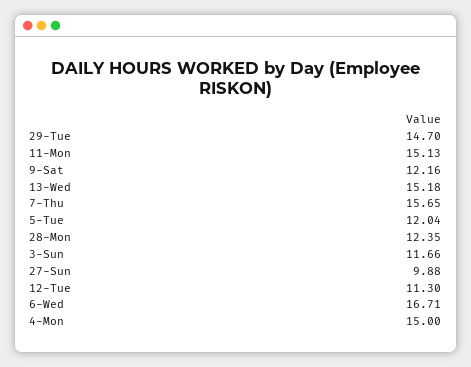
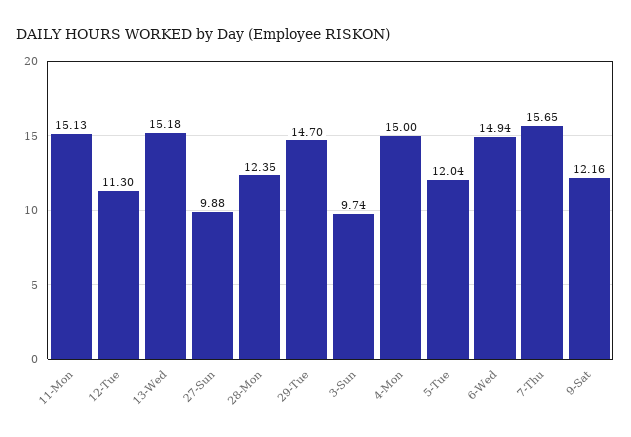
3-Sun: 11.66 -> 9.74
6-Wed: 16.71 -> 14.94

